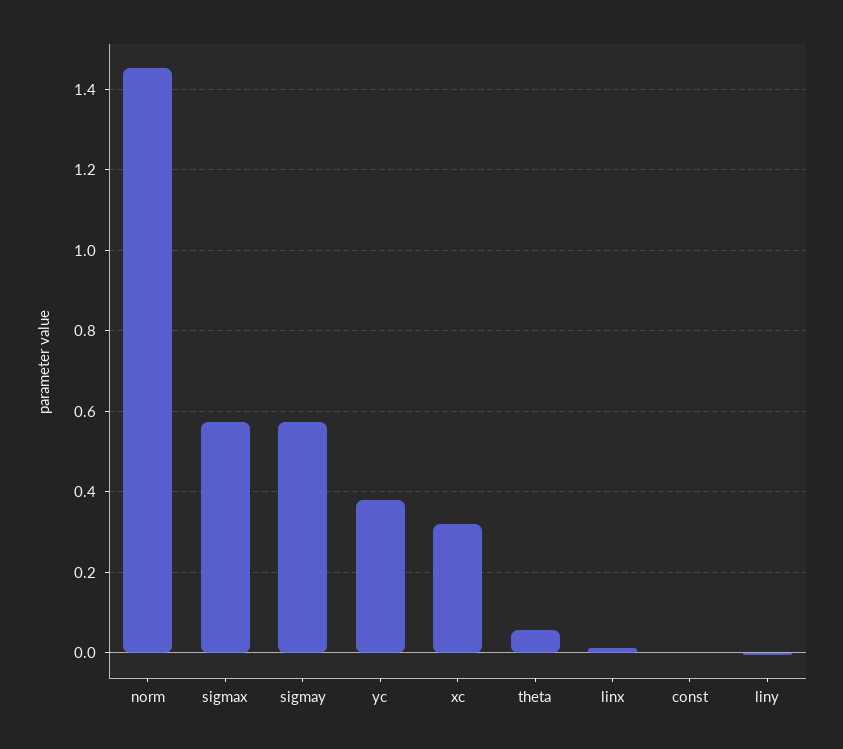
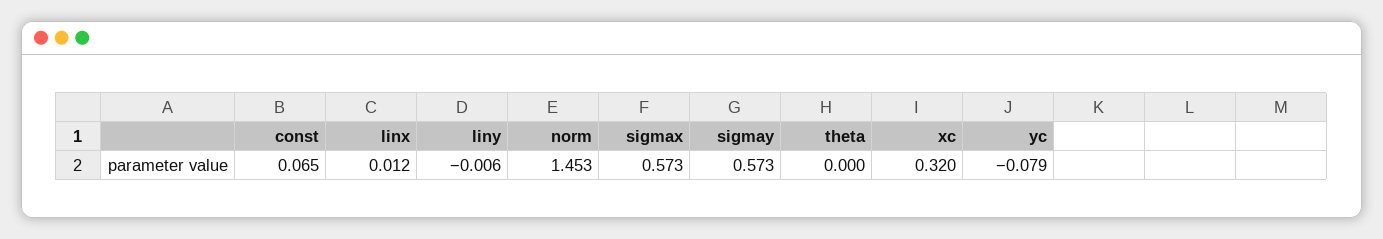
yc: 0.38 -> -0.079
theta: 0.06 -> 0
const: 0 -> 0.065

